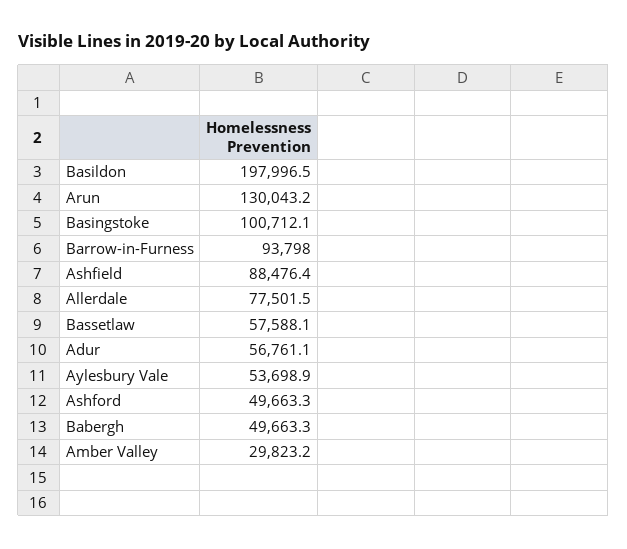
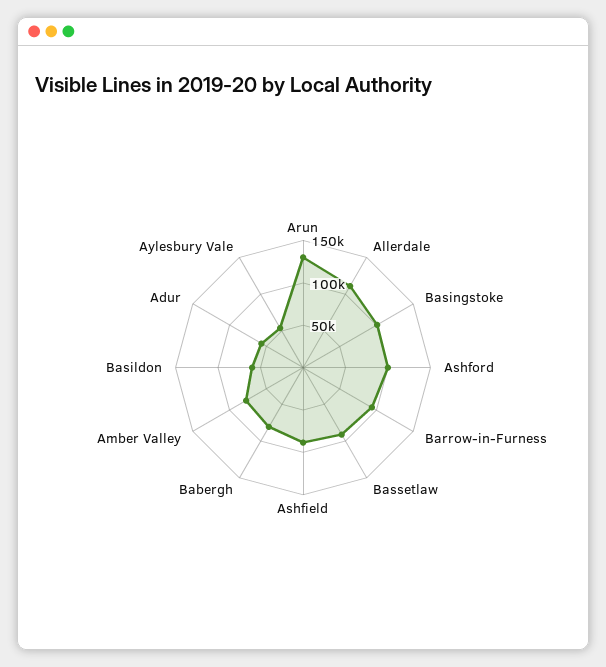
Basildon: 197996.5 -> 60000
Allerdale: 77501.5 -> 110000
Bassetlaw: 57588.1 -> 90000
Ashford: 49663.3 -> 100000
Babergh: 49663.3 -> 80000
Amber Valley: 29823.2 -> 80000

